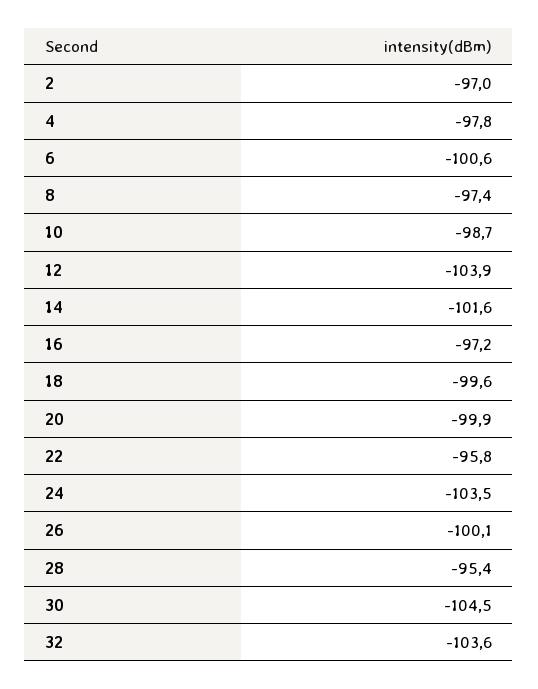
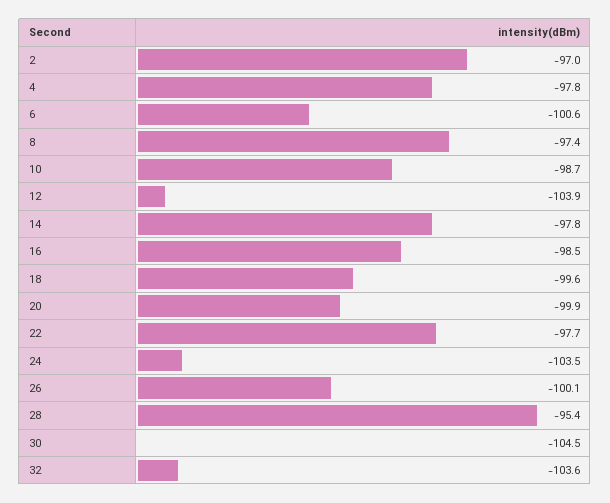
14: -101.6 -> -97.8
16: -97.2 -> -98.5
22: -95.8 -> -97.7

